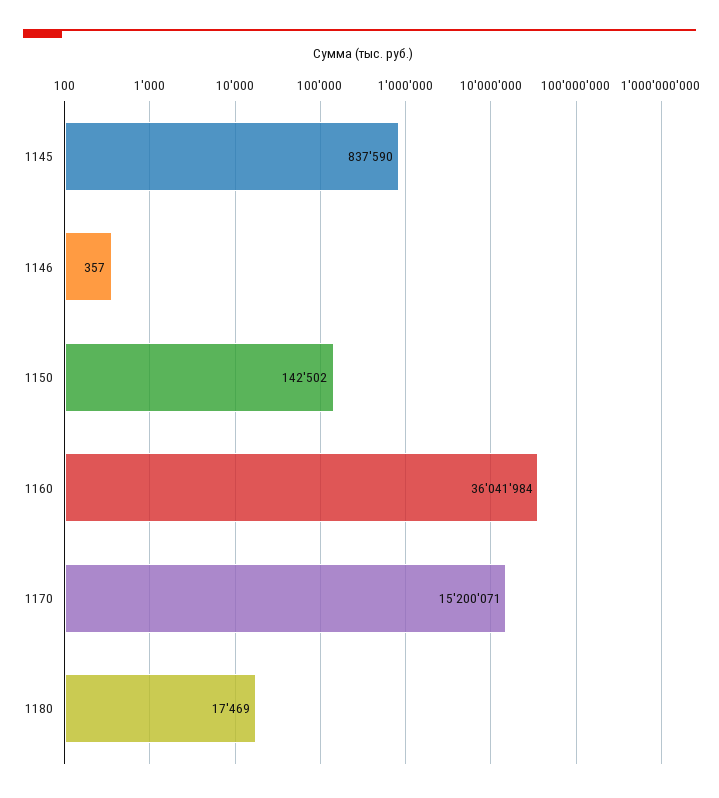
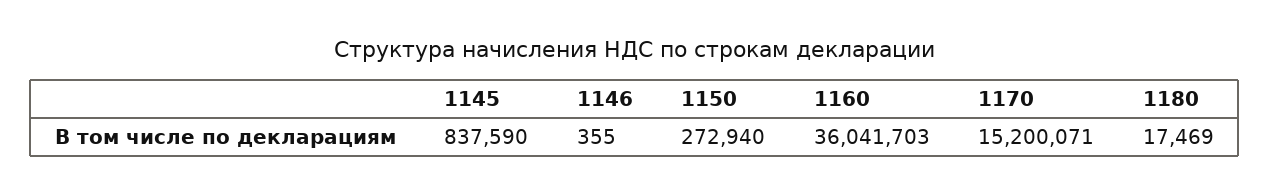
1146: 357 -> 355
1150: 142502 -> 272940
1160: 36041984 -> 36041703

